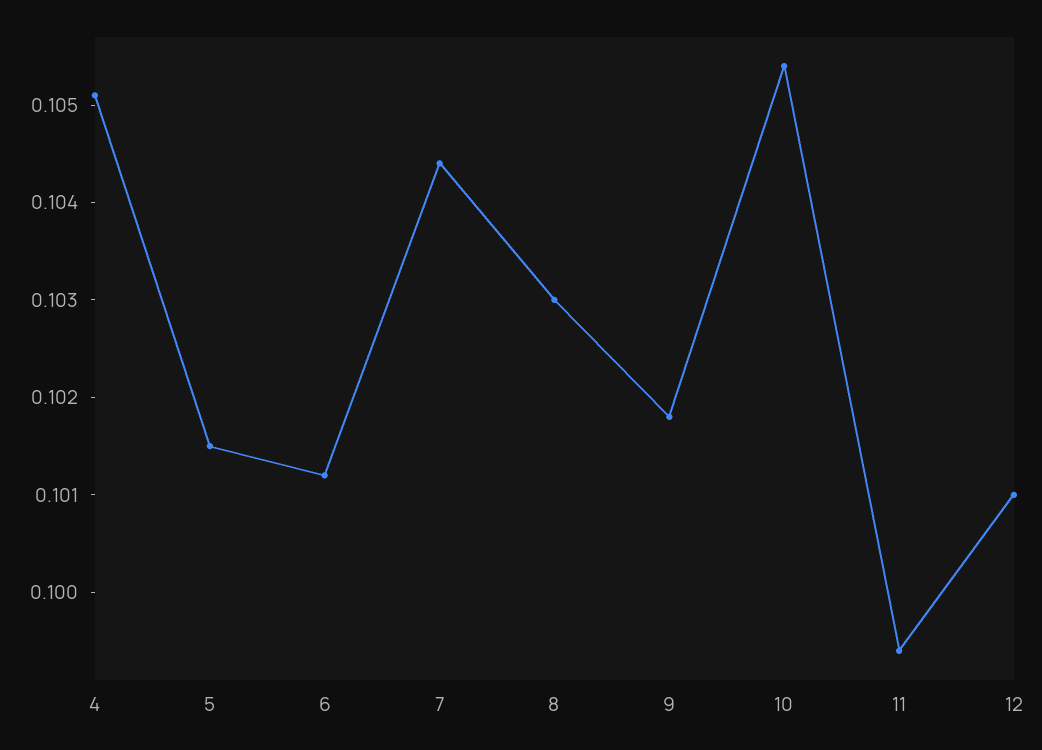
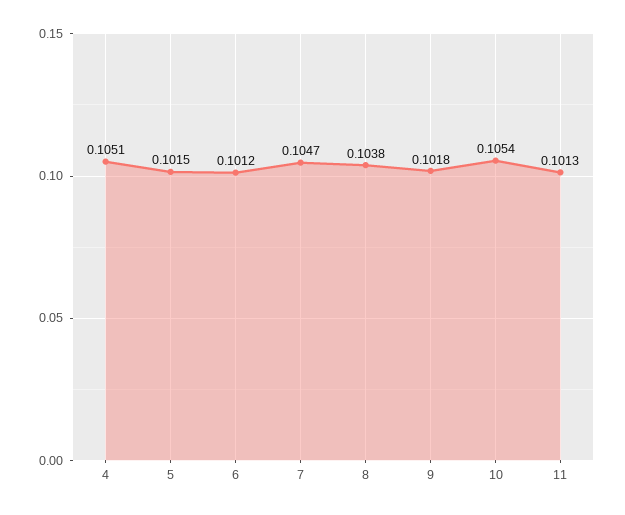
7: 0.1044 -> 0.1047
8: 0.103 -> 0.1038
11: 0.0994 -> 0.1013
12: 0.101 -> none

